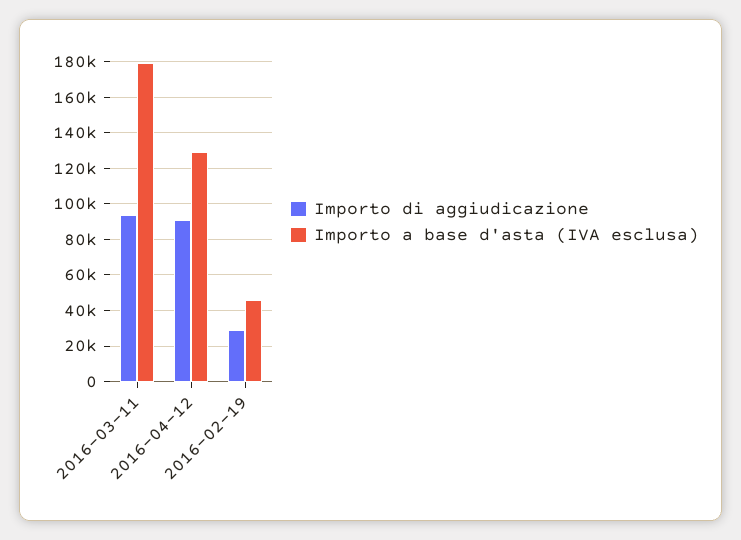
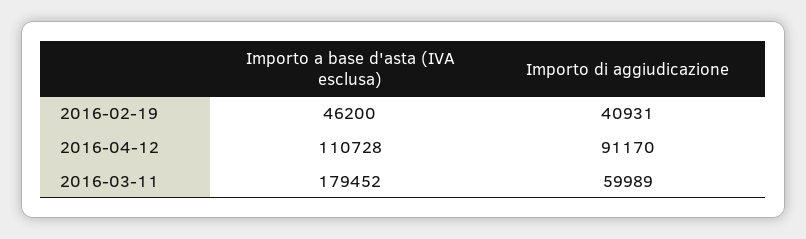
Importo di aggiudicazione, 2016-03-11: 95000 -> 59989
Importo a base d'asta (IVA esclusa), 2016-04-12: 130000 -> 110728
Importo di aggiudicazione, 2016-02-19: 30000 -> 40931

